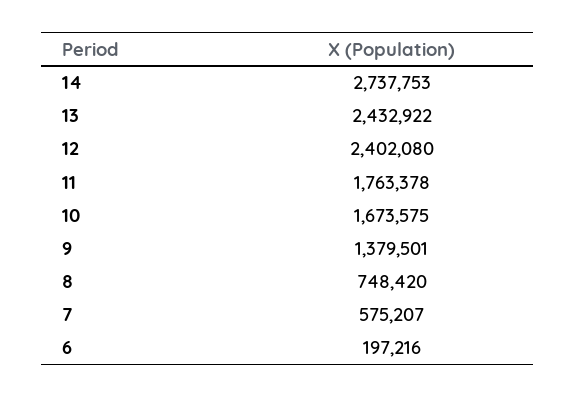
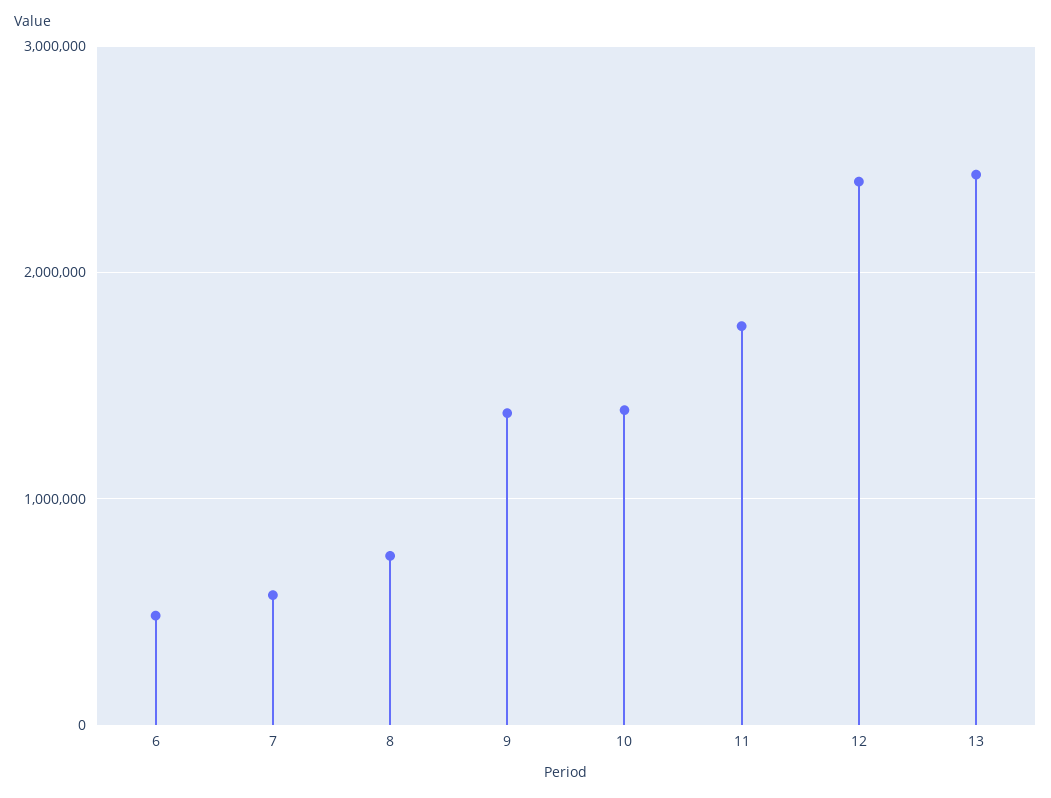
14: 2737753 -> none
10: 1673575 -> 1400000
6: 197216 -> 500000

